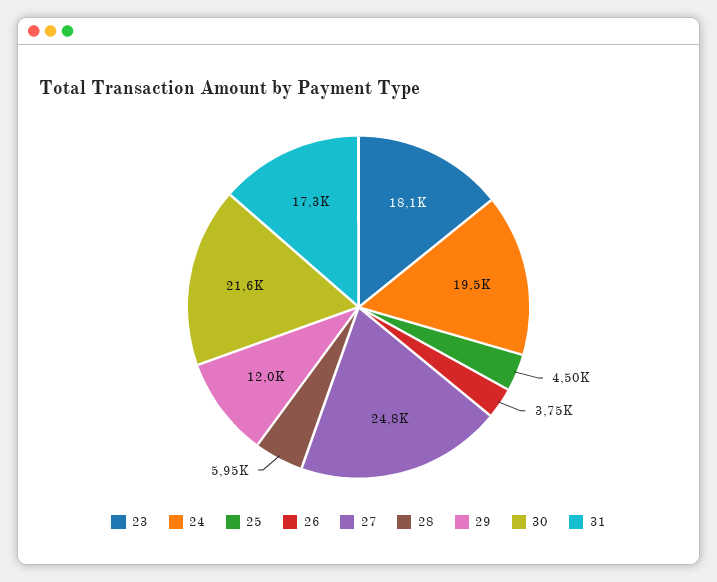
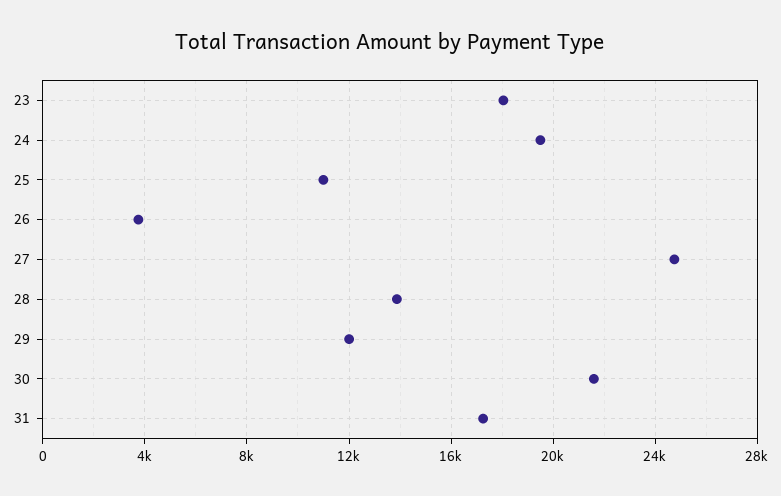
25: 4500 -> 11000
28: 5950 -> 14000

